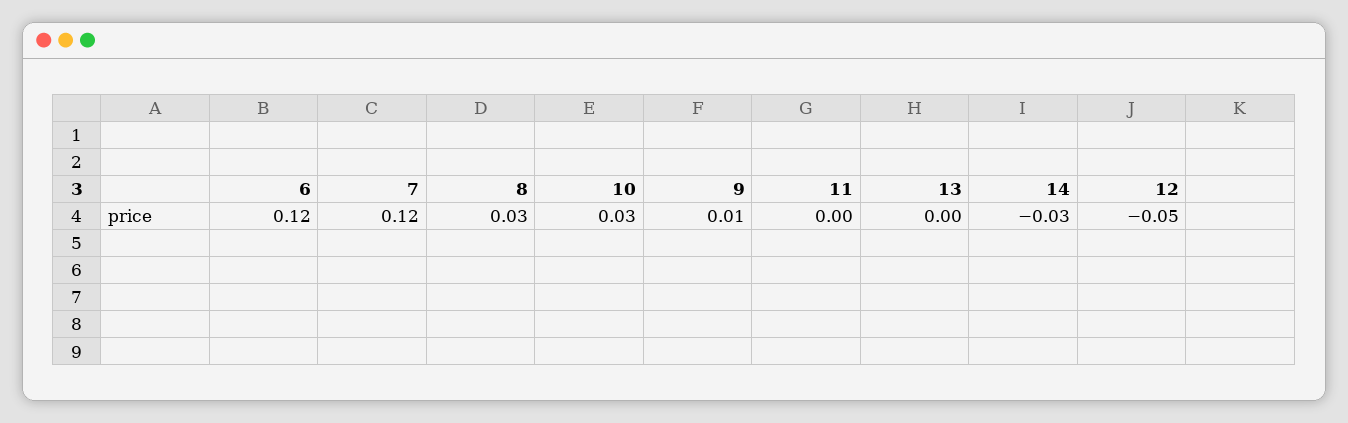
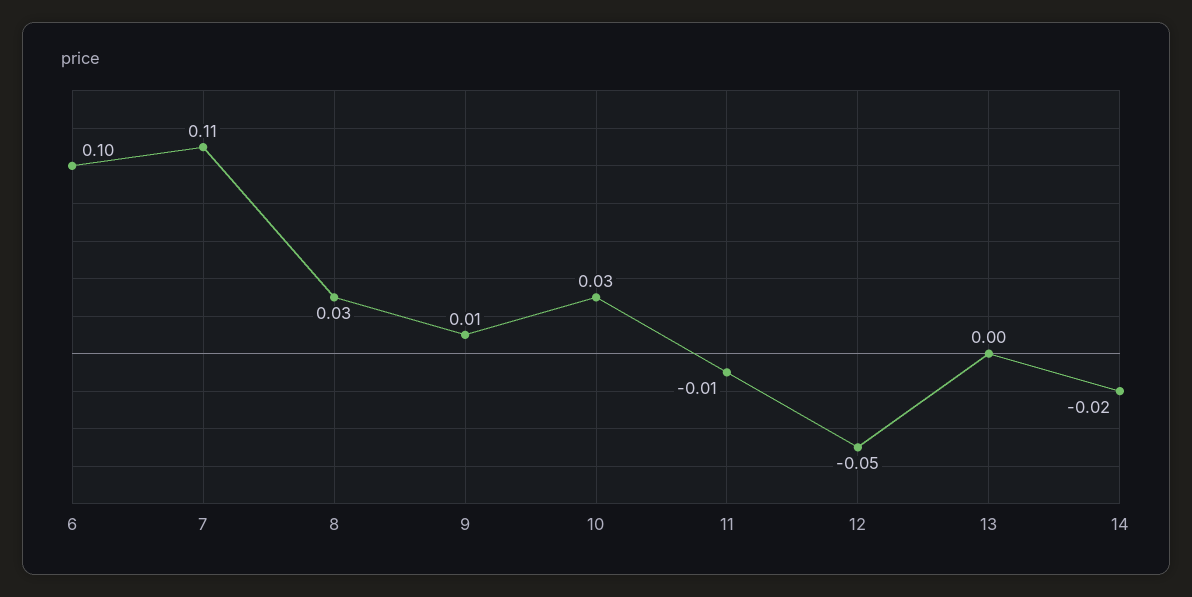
6: 0.12 -> 0.1
7: 0.12 -> 0.11
11: 0 -> -0.01
14: -0.03 -> -0.02

